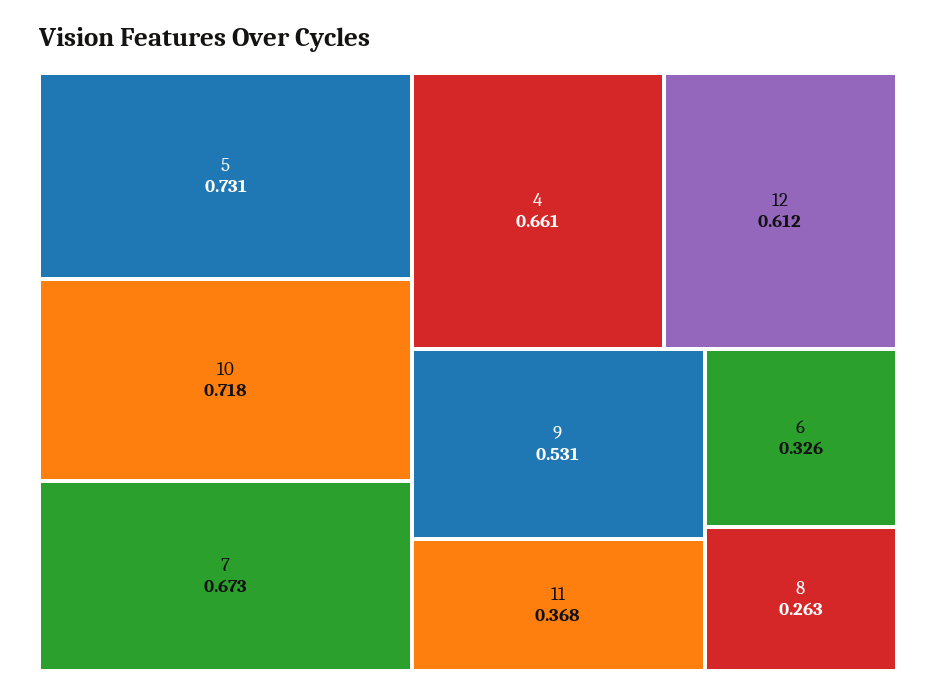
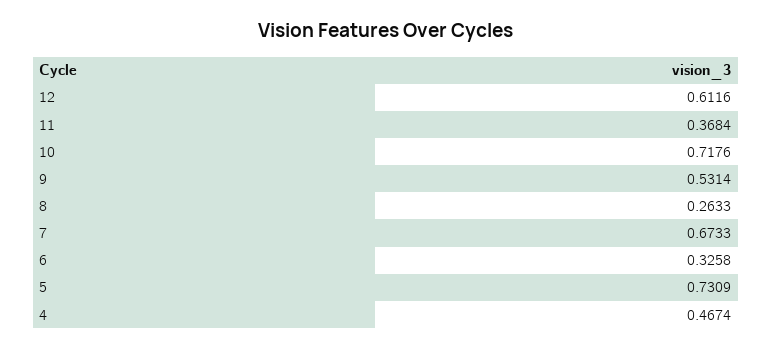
4: 0.661 -> 0.4674

